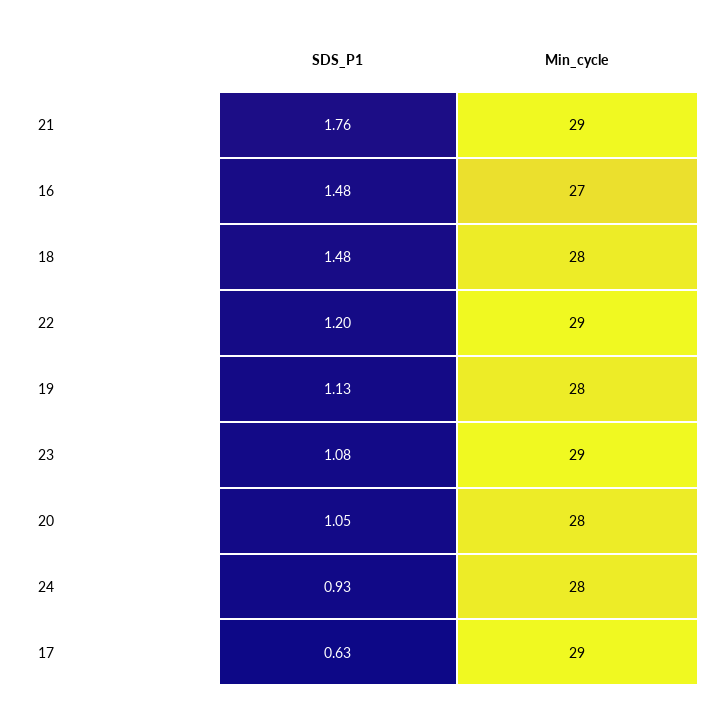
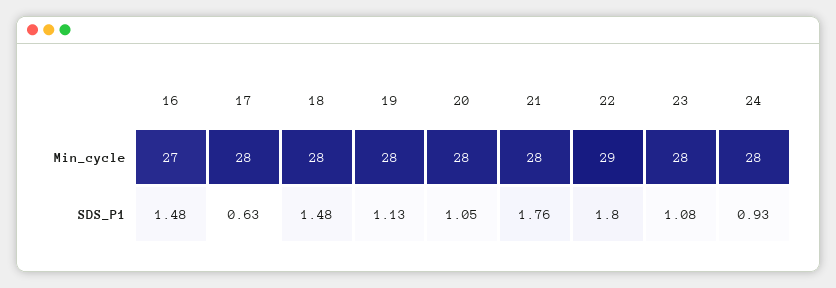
Min_cycle, 21: 29 -> 28
SDS_P1, 22: 1.2 -> 1.8
Min_cycle, 23: 29 -> 28
Min_cycle, 17: 29 -> 28

